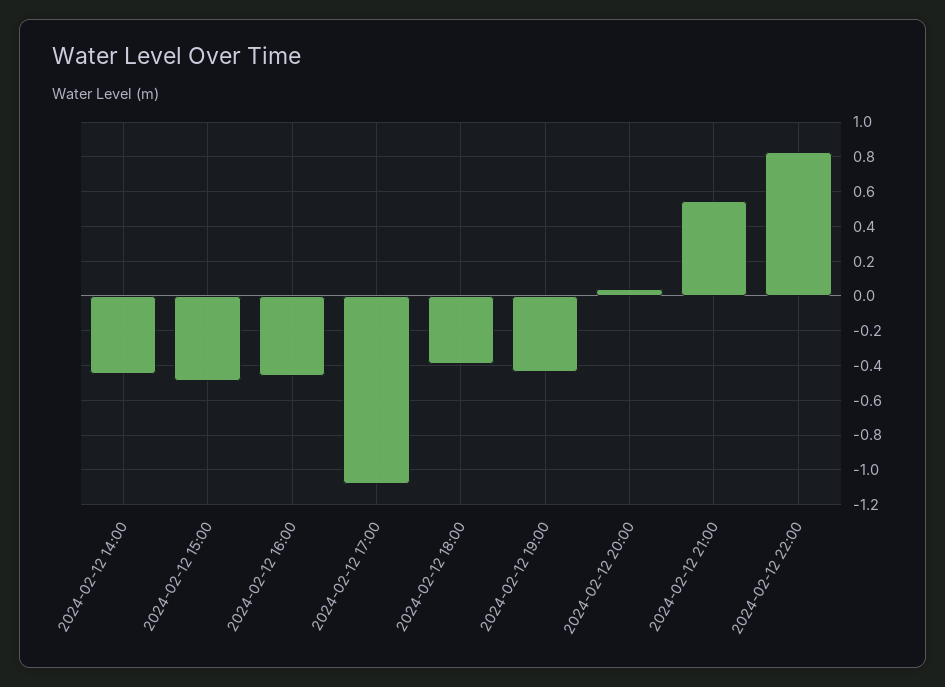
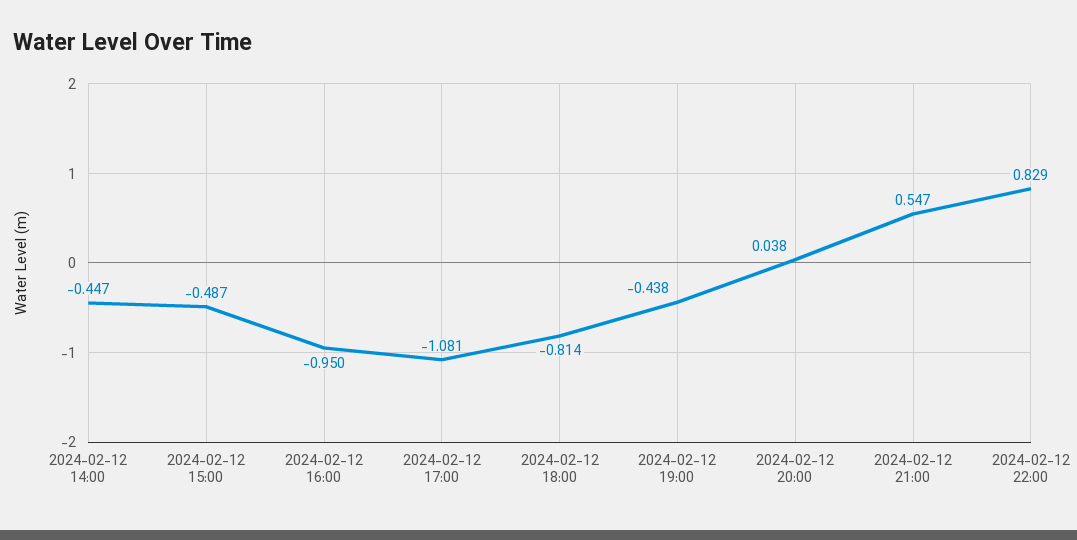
2024-02-12 16:00: -0.45 -> -0.95
2024-02-12 18:00: -0.4 -> -0.814

